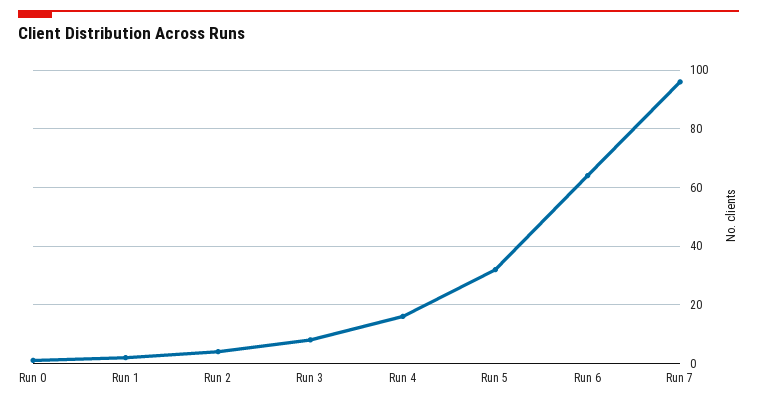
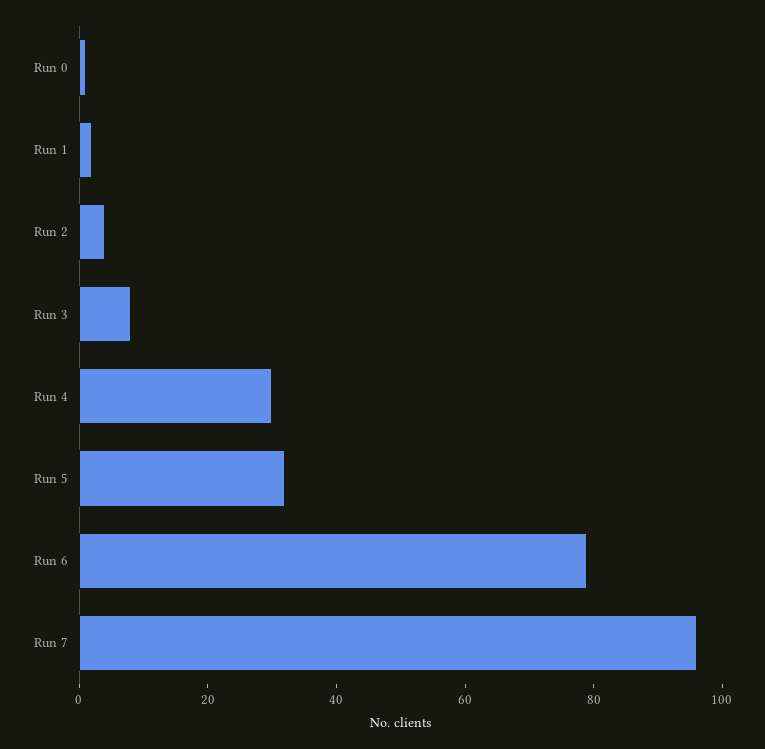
Run 4: 15 -> 30
Run 6: 65 -> 80

